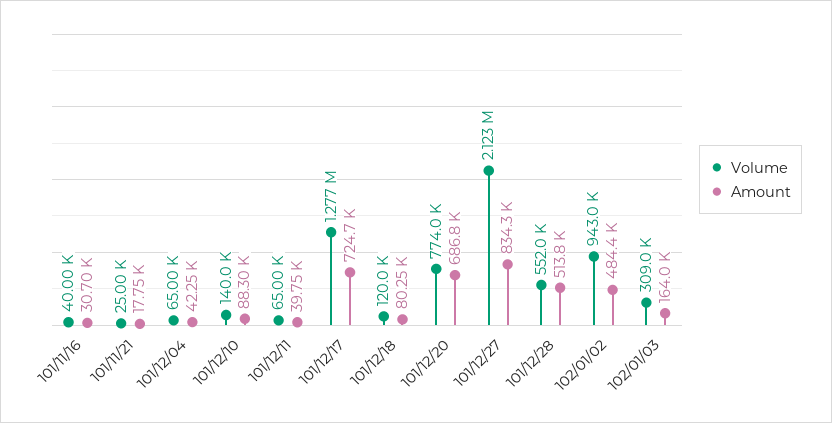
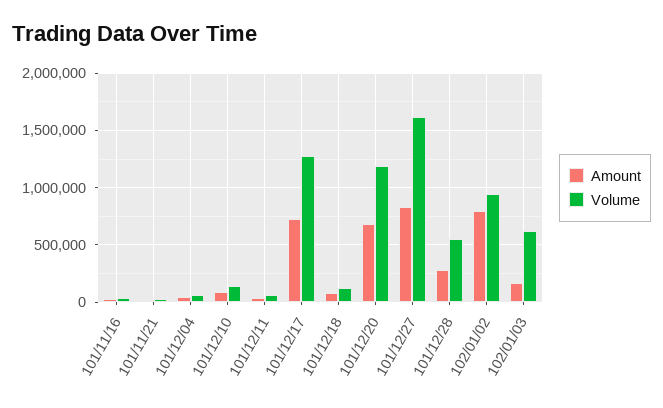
Volume, 101/12/20: 774000 -> 1200000
Volume, 101/12/27: 2123000 -> 1600000
Amount, 101/12/28: 513800 -> 300000
Amount, 102/01/02: 484400 -> 800000
Volume, 102/01/03: 309000 -> 600000

